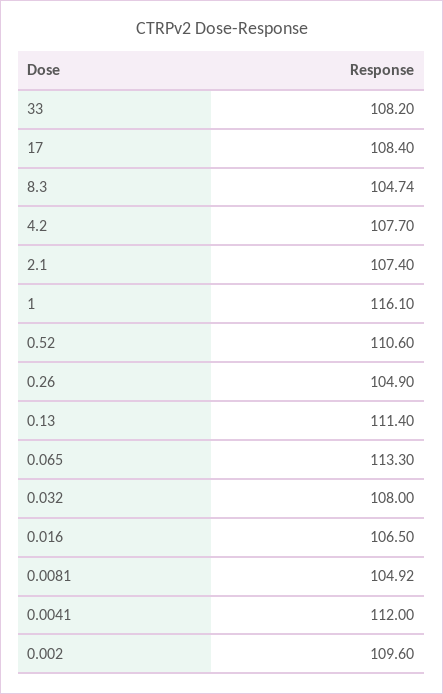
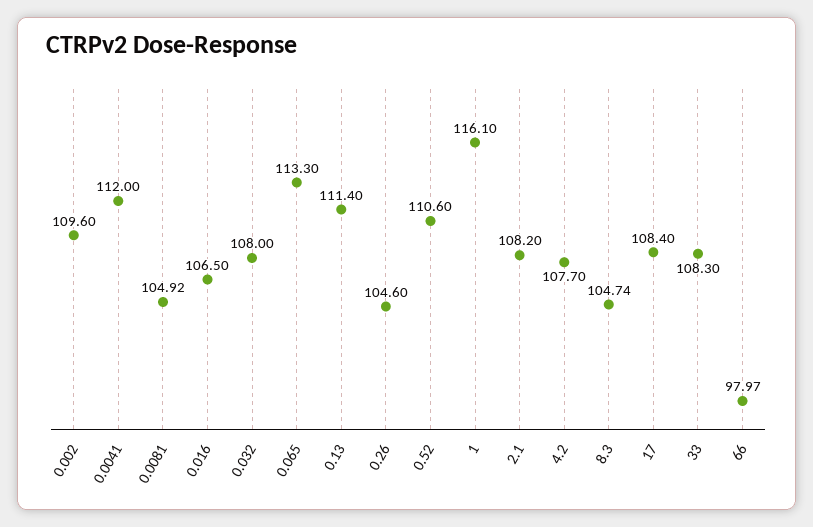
33: 108.2 -> 108.3
2.1: 107.4 -> 108.2
0.26: 104.9 -> 104.6
66: none -> 97.97

